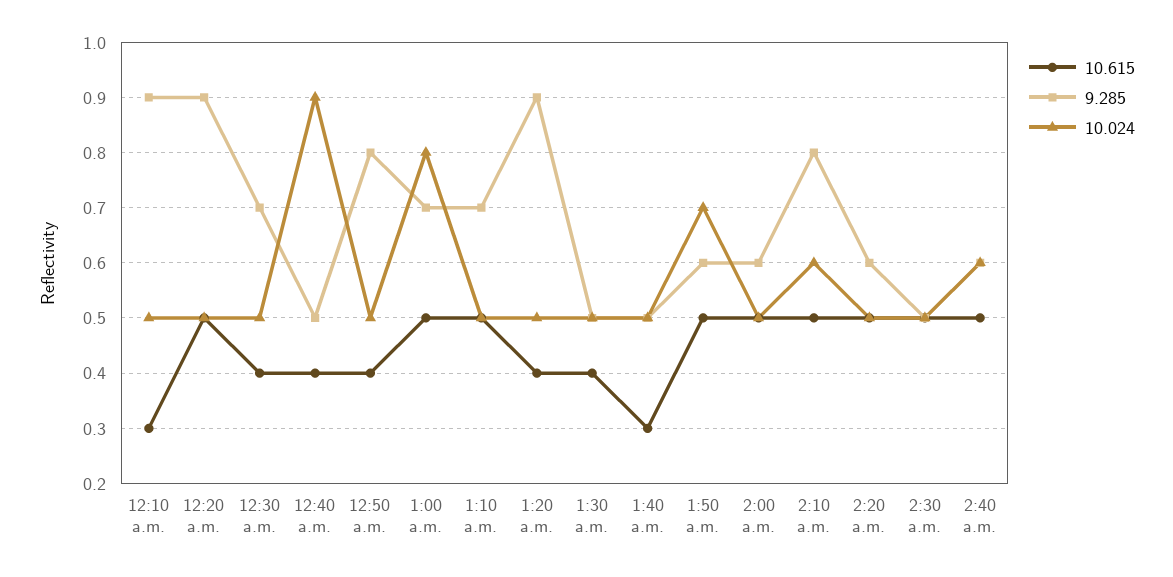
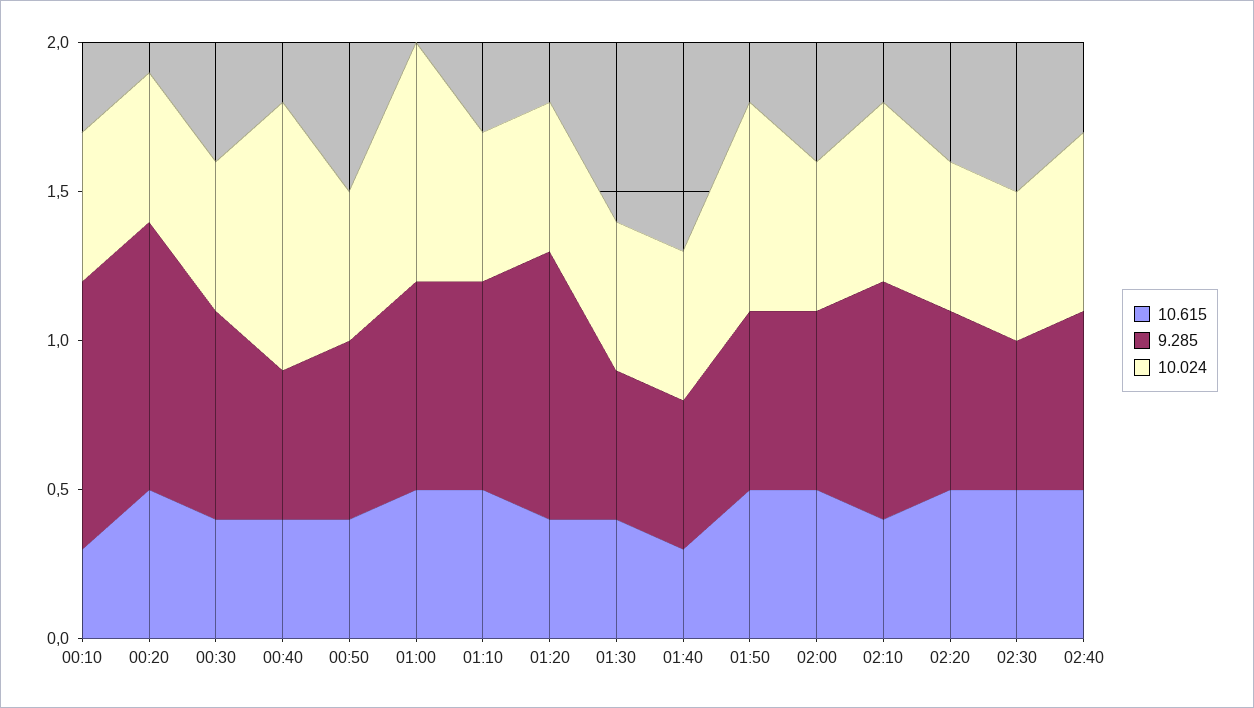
9.285, 12:50 a.m.: 0.8 -> 0.6
10.615, 2:10 a.m.: 0.5 -> 0.4

